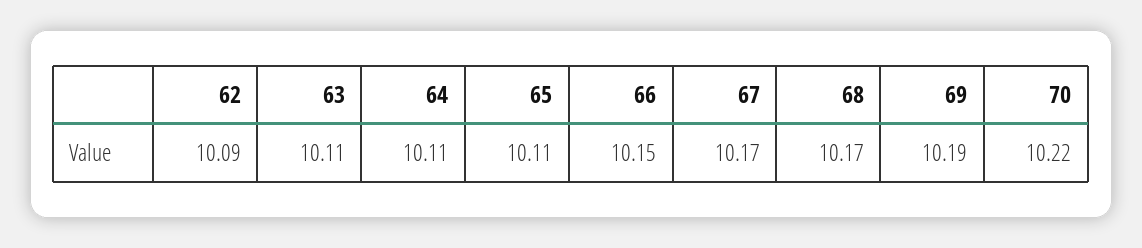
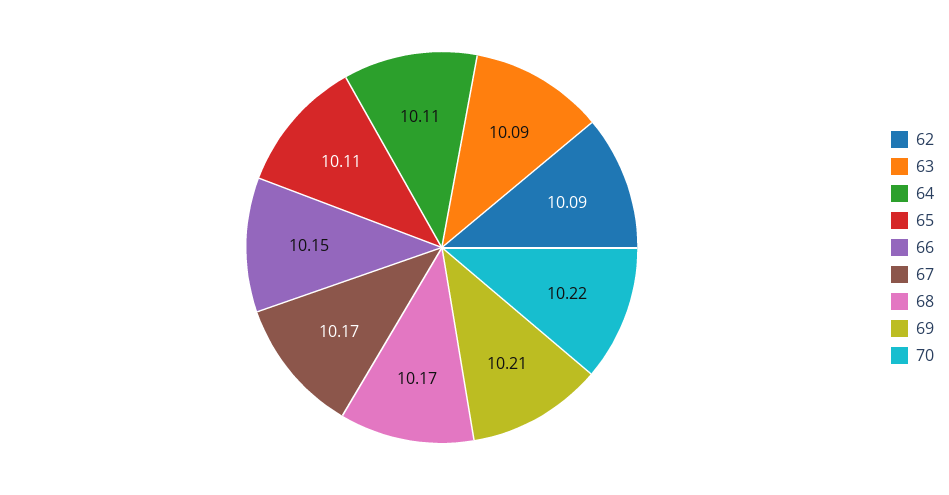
63: 10.11 -> 10.09
69: 10.19 -> 10.21

